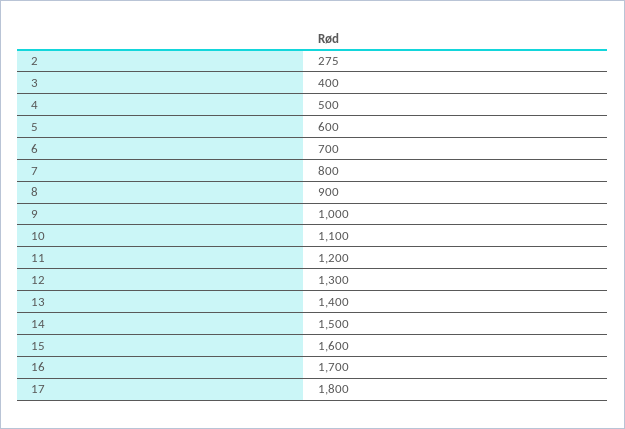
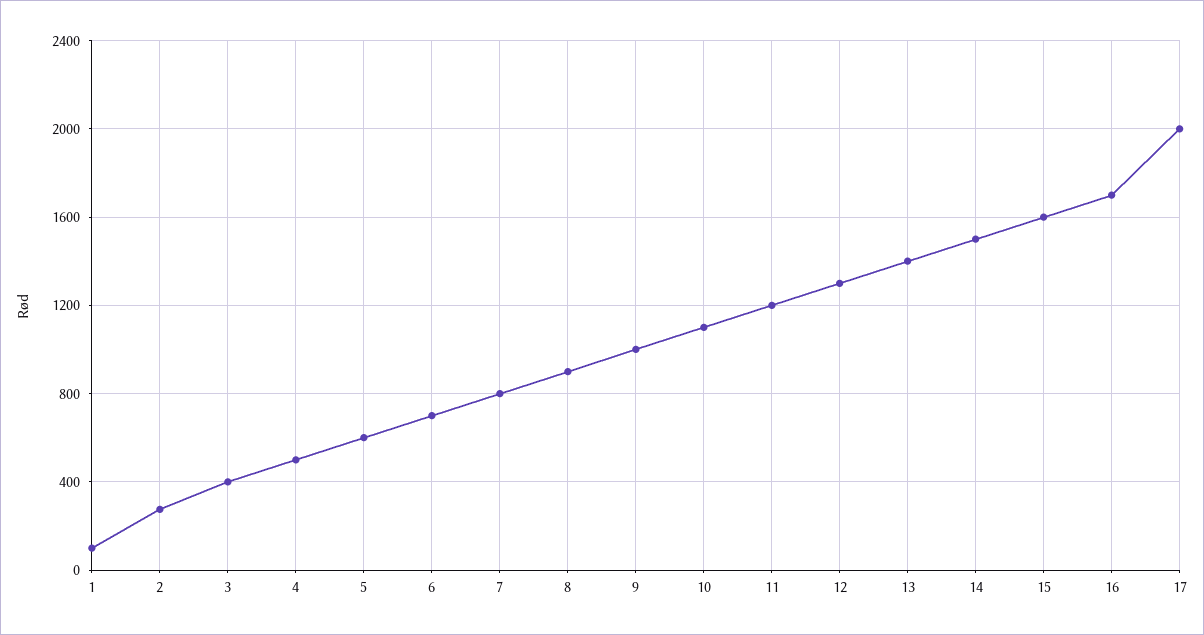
17: 1800 -> 2000
1: none -> 100

